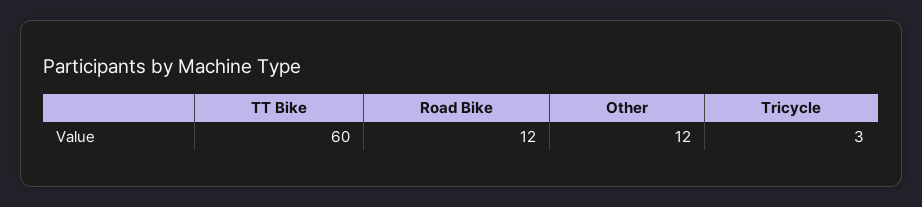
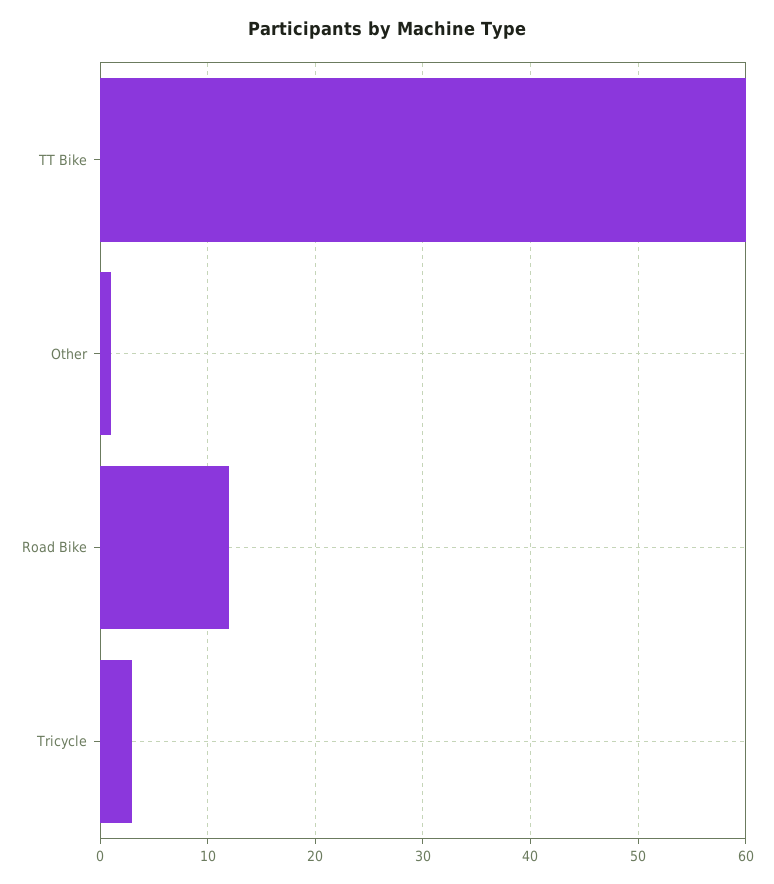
Other: 12 -> 1

